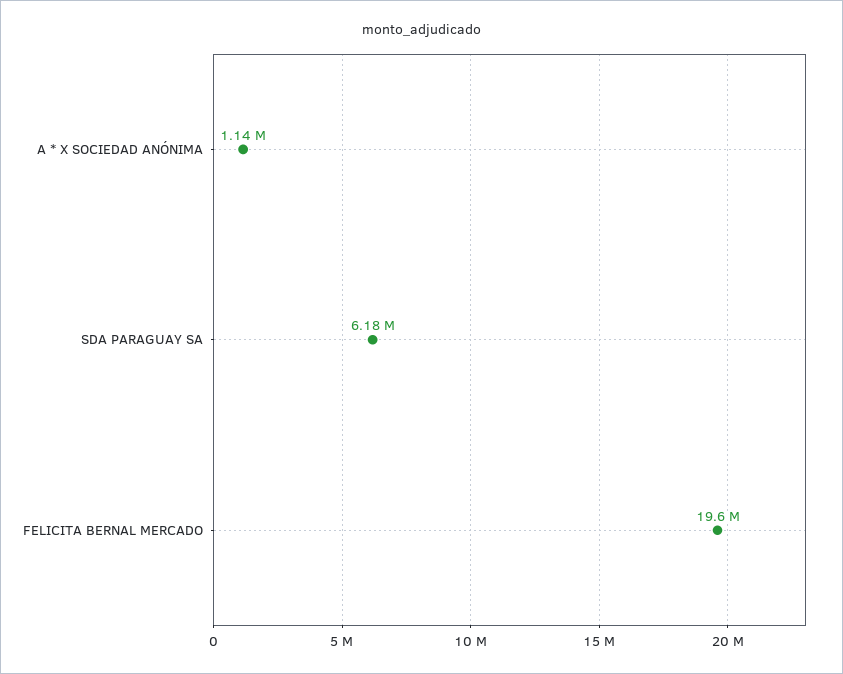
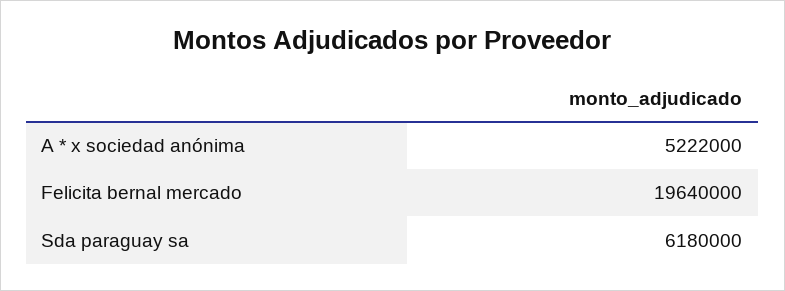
A * X SOCIEDAD ANÓNIMA: 1140000 -> 5222000

